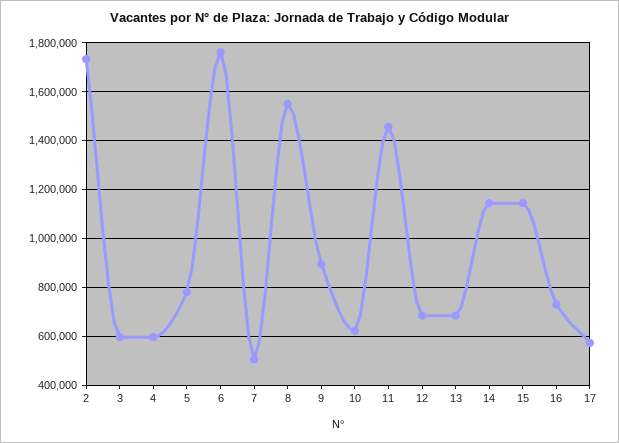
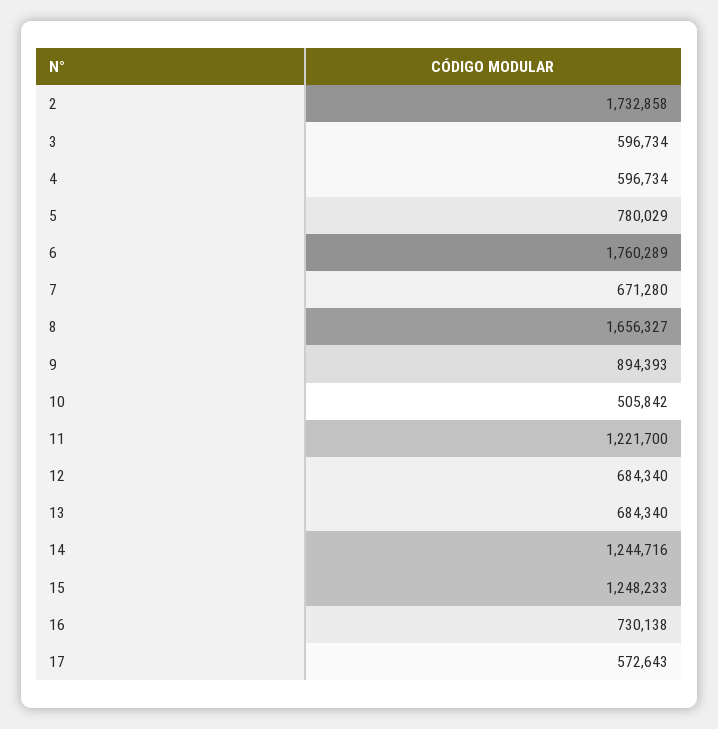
7: 500000 -> 671280
8: 1550000 -> 1656327
10: 625000 -> 505842
11: 1450000 -> 1221700
14: 1150000 -> 1244716
15: 1150000 -> 1248233

